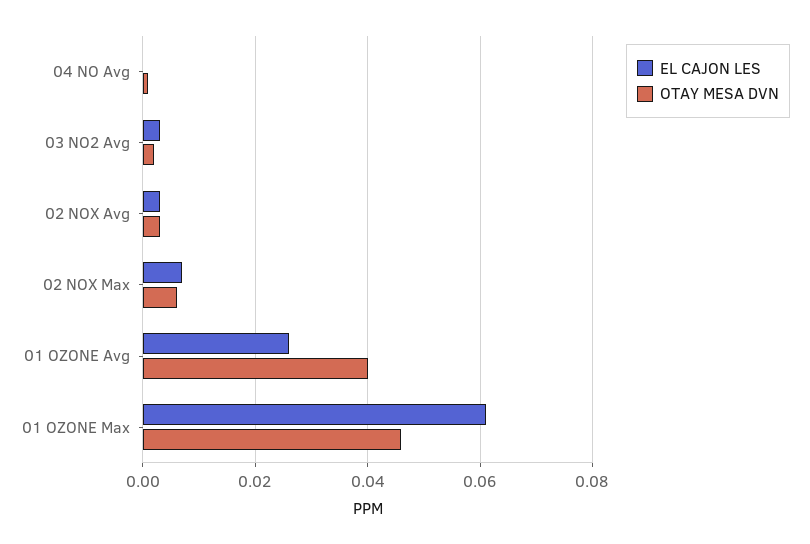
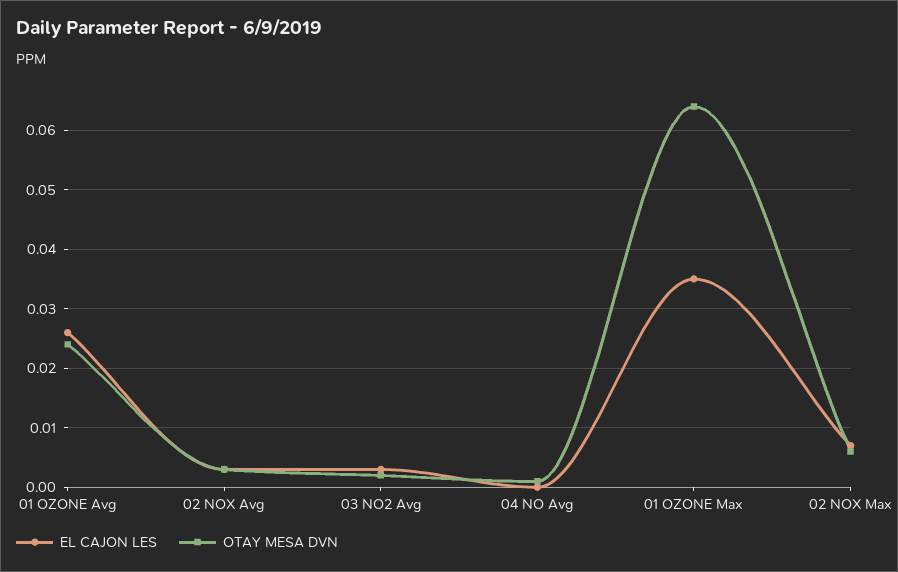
OTAY MESA DVN, 01 OZONE Avg: 0.04 -> 0.025
EL CAJON LES, 01 OZONE Max: 0.06 -> 0.035
OTAY MESA DVN, 01 OZONE Max: 0.045 -> 0.065

